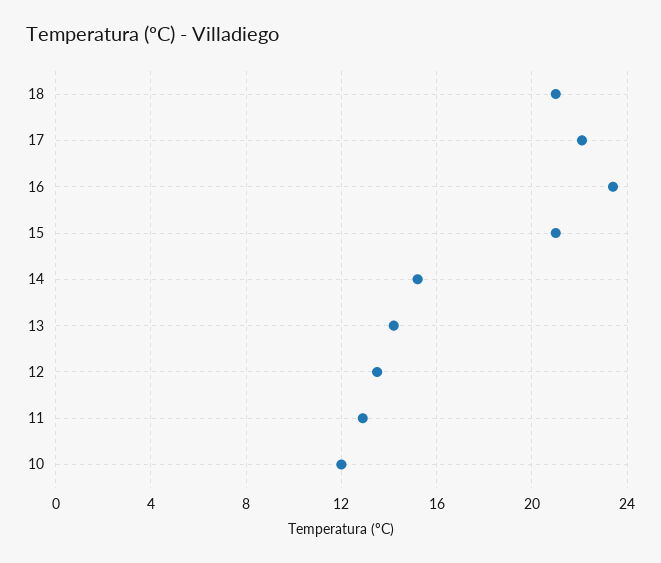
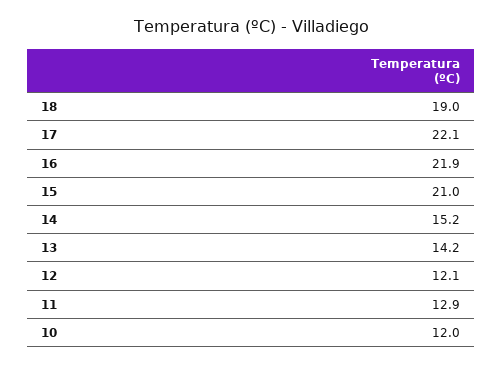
18: 21 -> 19
16: 23.5 -> 21.9
12: 13.5 -> 12.1

